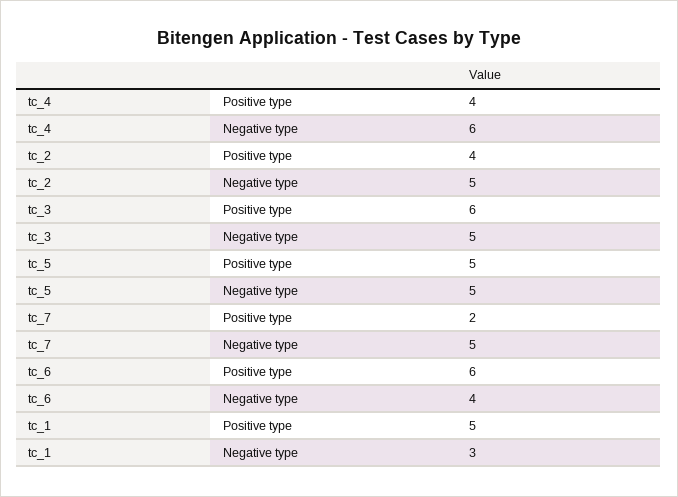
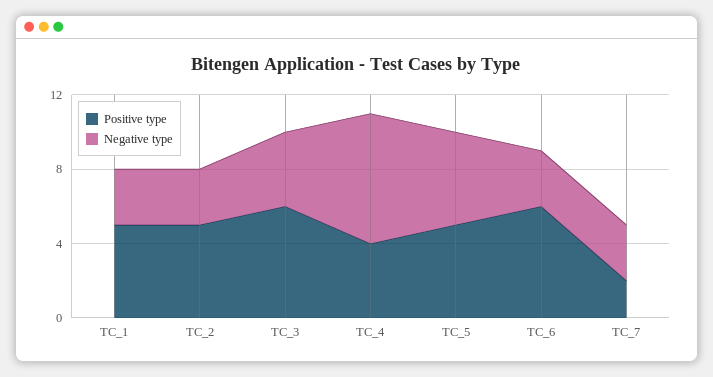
Negative type, tc_4: 6 -> 7
Positive type, tc_2: 4 -> 5
Negative type, tc_2: 5 -> 3
Negative type, tc_3: 5 -> 4
Negative type, tc_7: 5 -> 3
Negative type, tc_6: 4 -> 3

